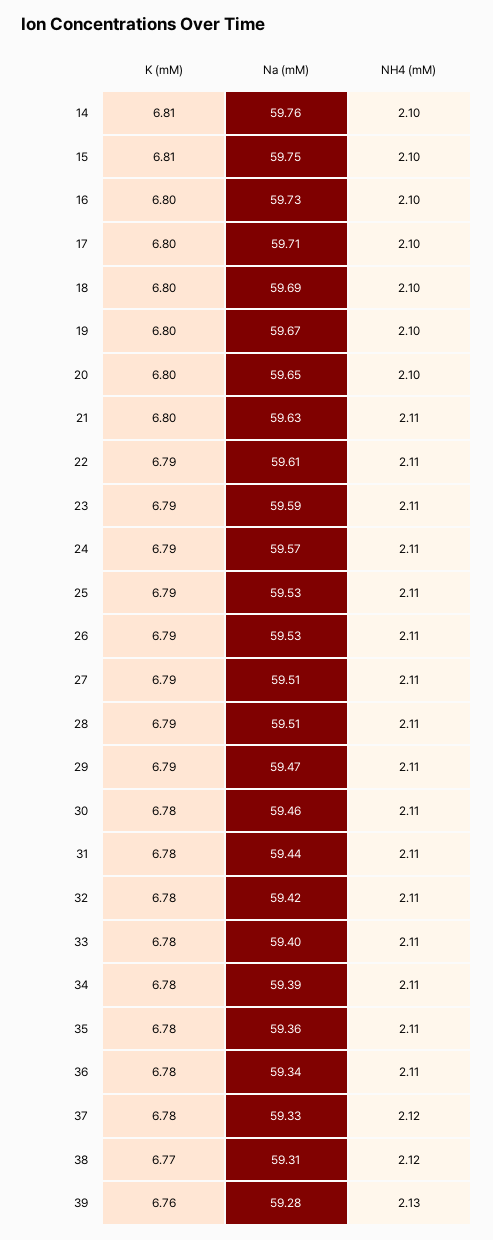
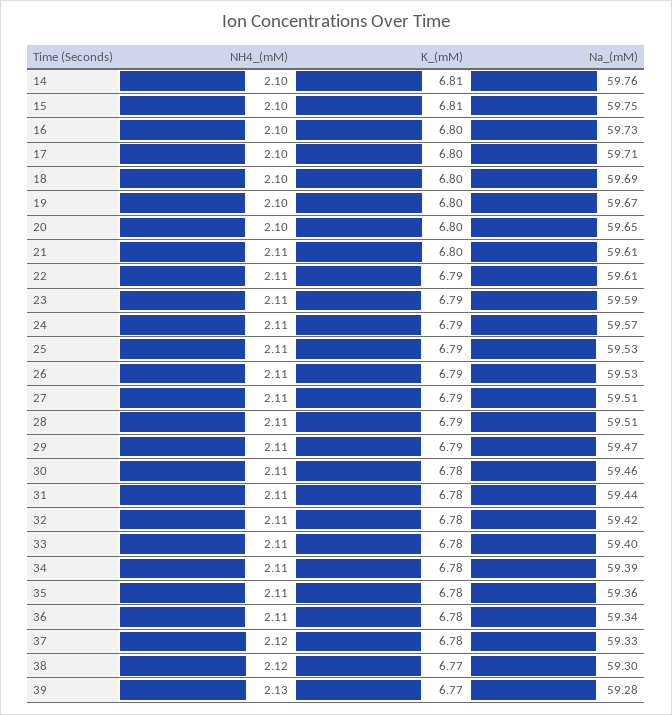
Na (mM), 21: 59.63 -> 59.61
Na (mM), 38: 59.31 -> 59.3
K (mM), 39: 6.76 -> 6.77

